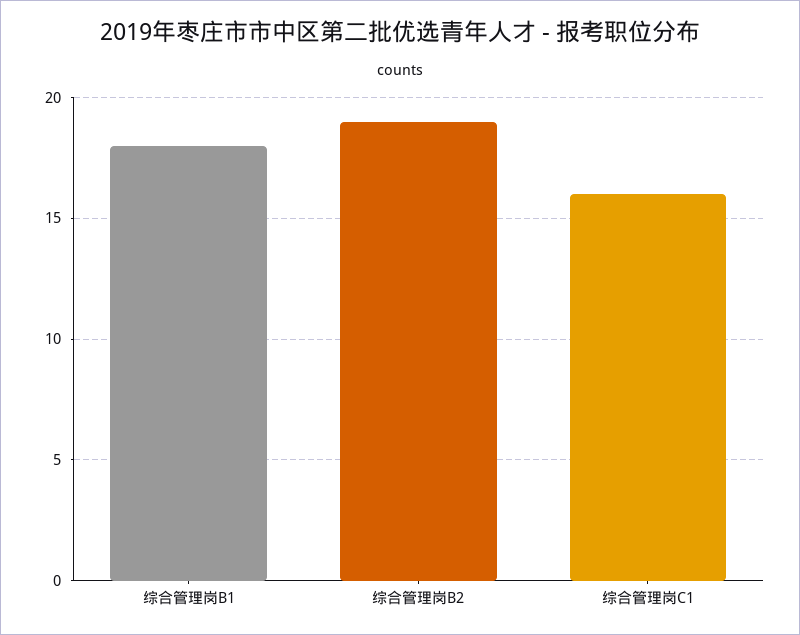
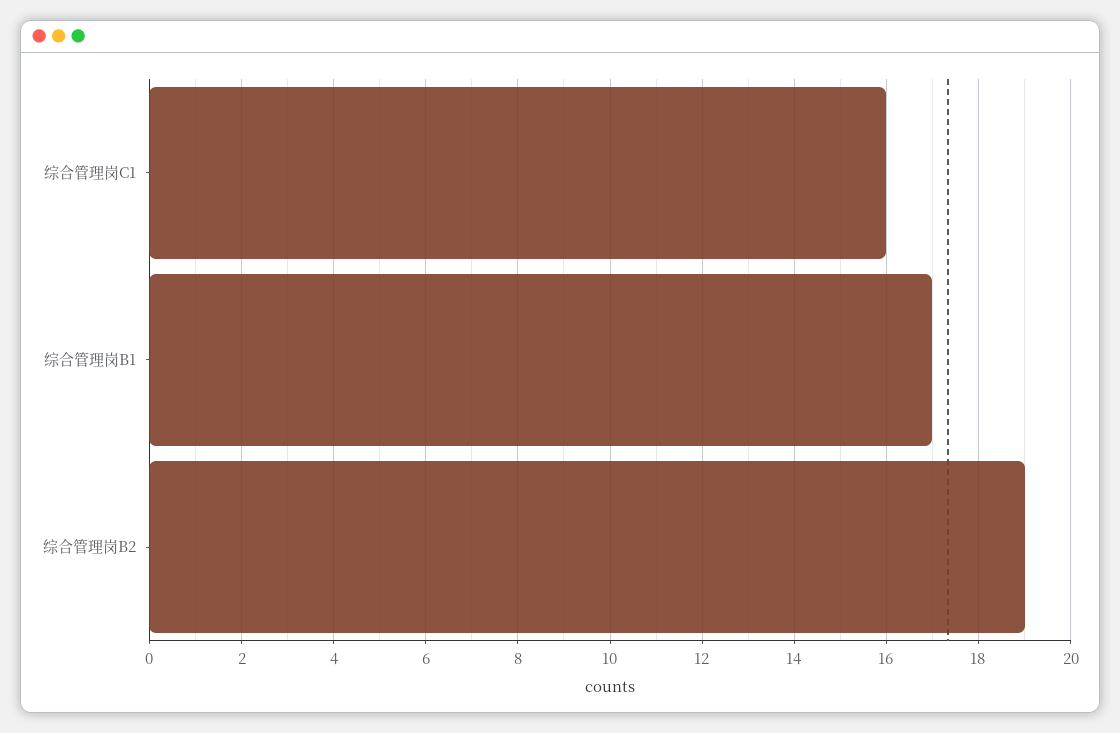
综合管理岗B1: 18 -> 17

